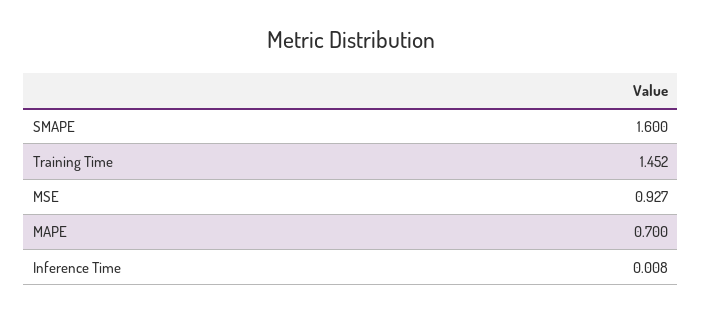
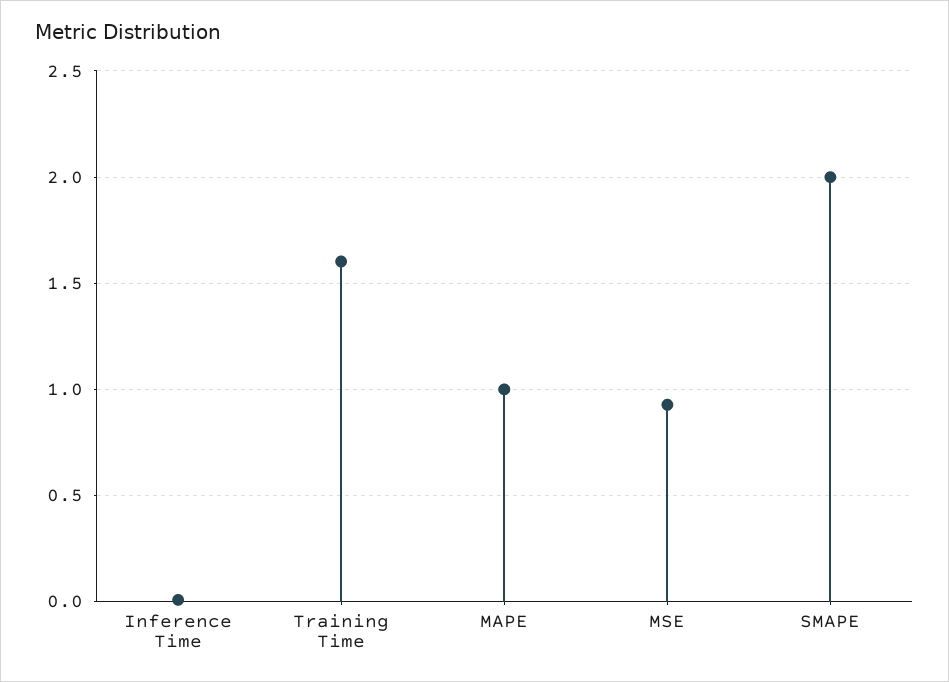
SMAPE: 1.6 -> 2
Training Time: 1.452 -> 1.6
MAPE: 0.7 -> 1

